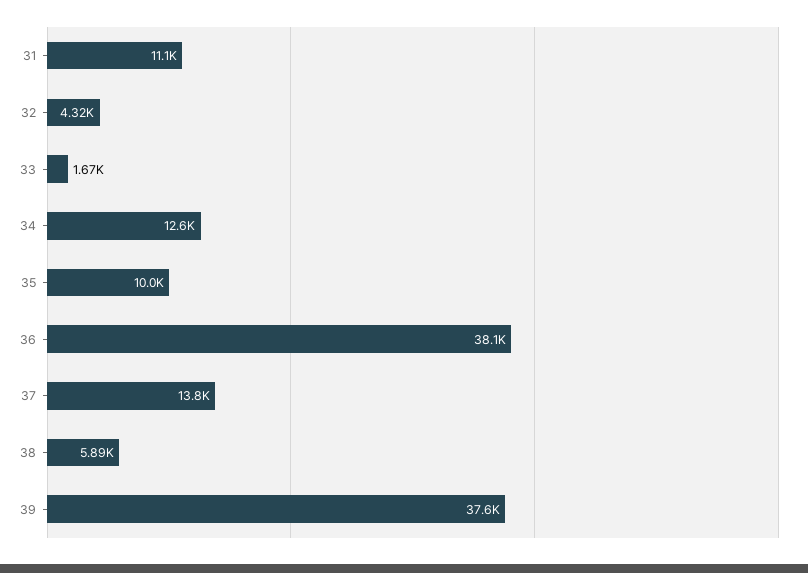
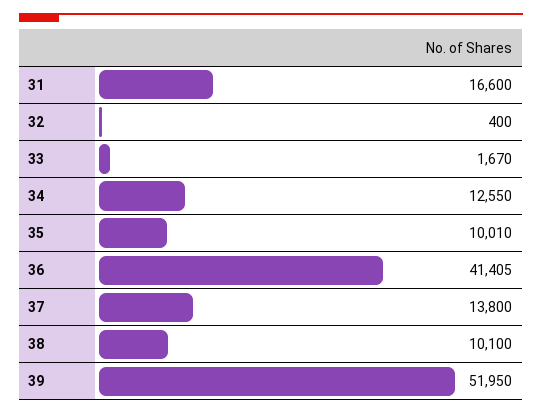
31: 11100 -> 16600
32: 4320 -> 400
36: 38100 -> 41405
38: 5890 -> 10100
39: 37600 -> 51950

